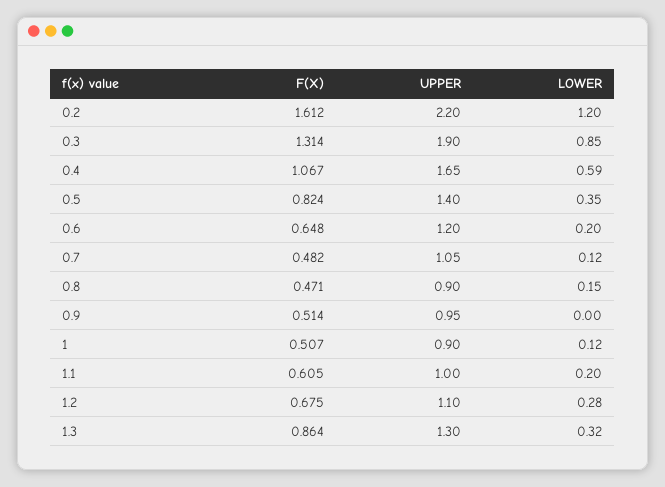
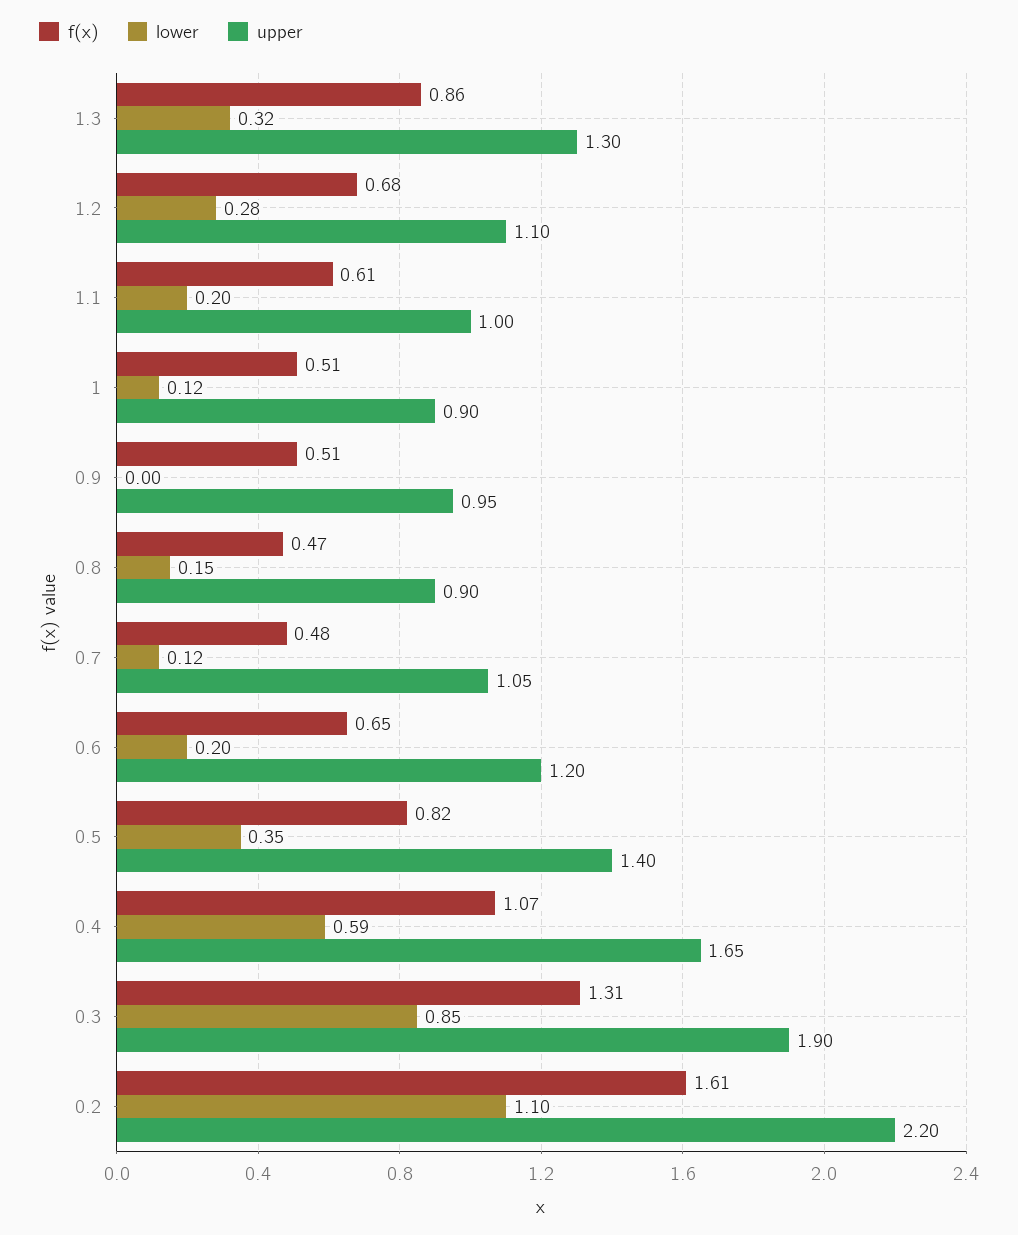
LOWER, 0.2: 1.2 -> 1.1

